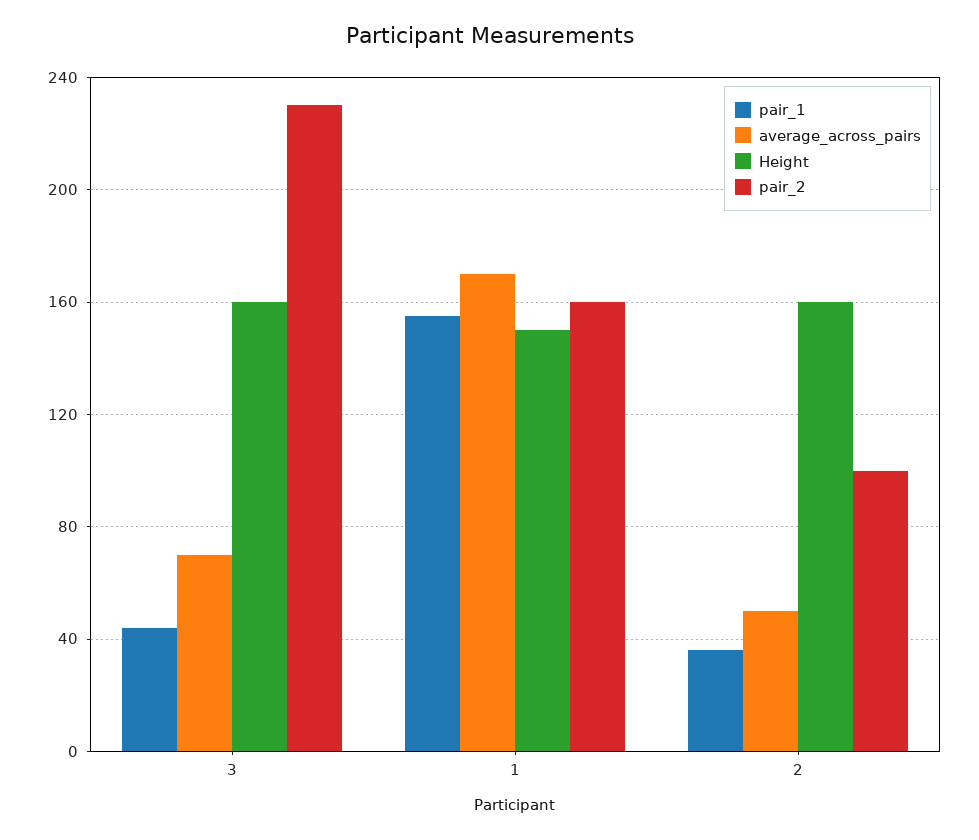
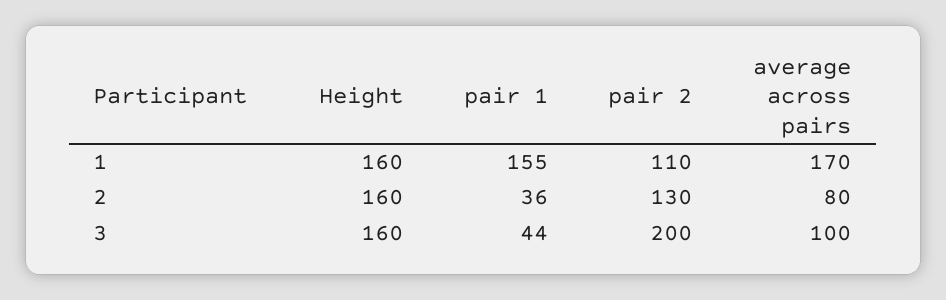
average_across_pairs, 3: 70 -> 100
pair_2, 3: 230 -> 200
Height, 1: 150 -> 160
pair_2, 1: 160 -> 110
average_across_pairs, 2: 50 -> 80
pair_2, 2: 100 -> 130

